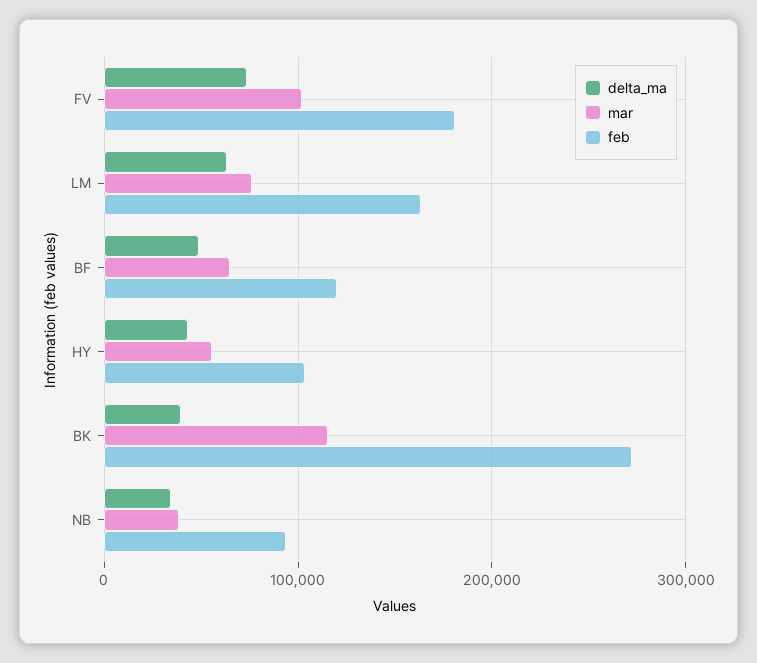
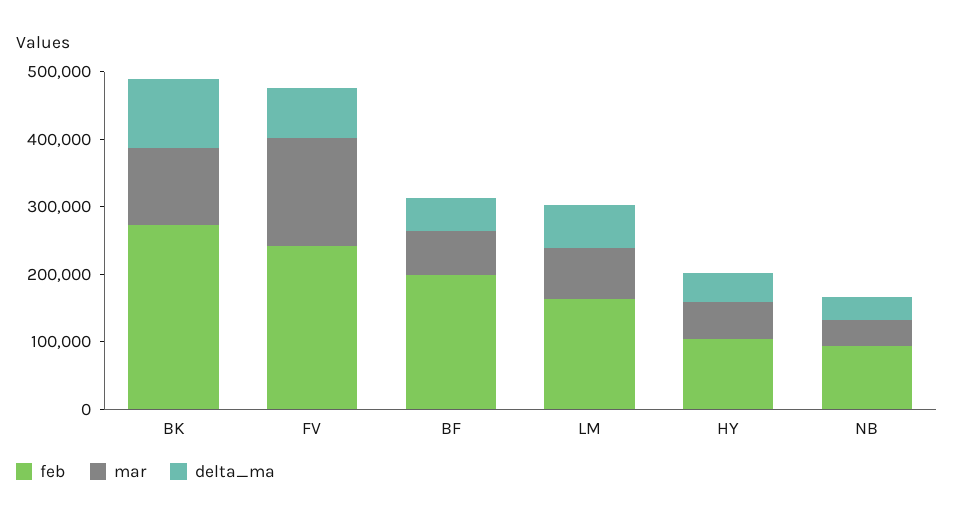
mar, FV: 100000 -> 160000
feb, FV: 180000 -> 240000
feb, BF: 120000 -> 200000
delta_ma, BK: 40000 -> 100000

